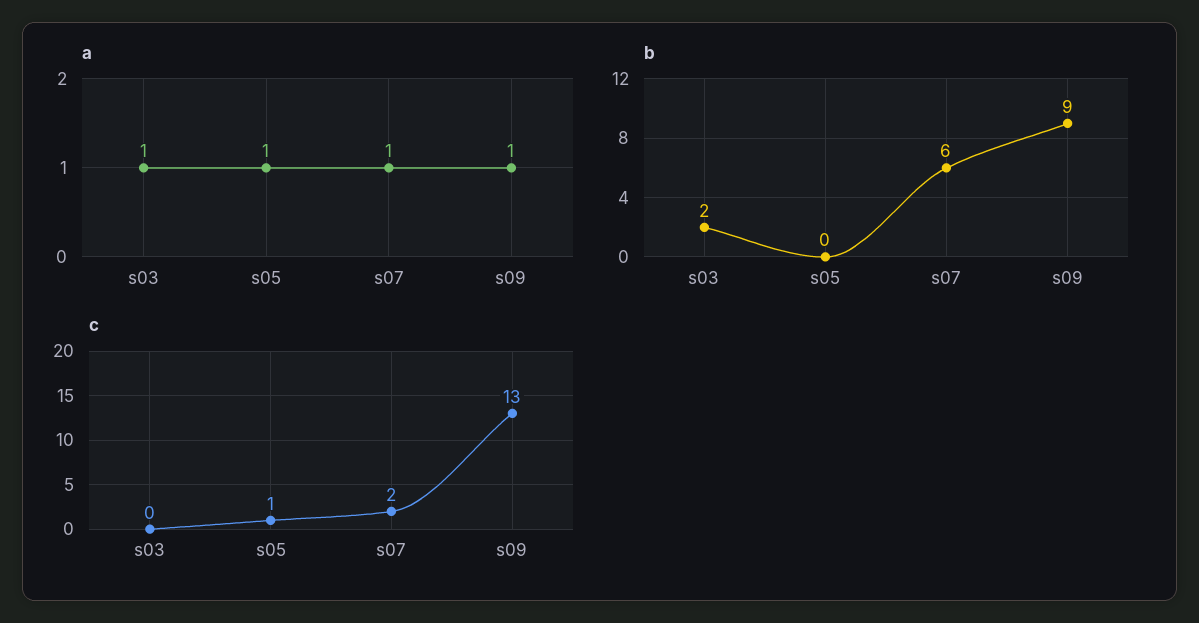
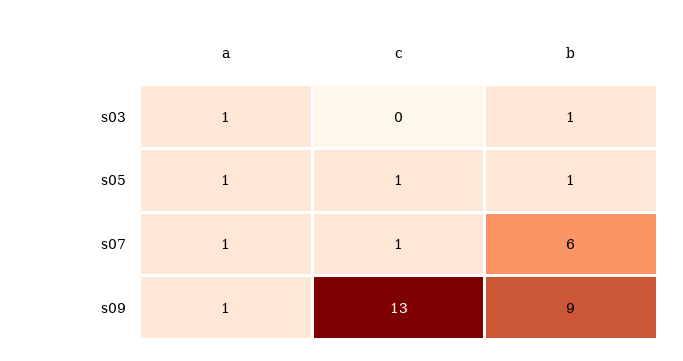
b, s03: 2 -> 1
b, s05: 0 -> 1
c, s07: 2 -> 1

